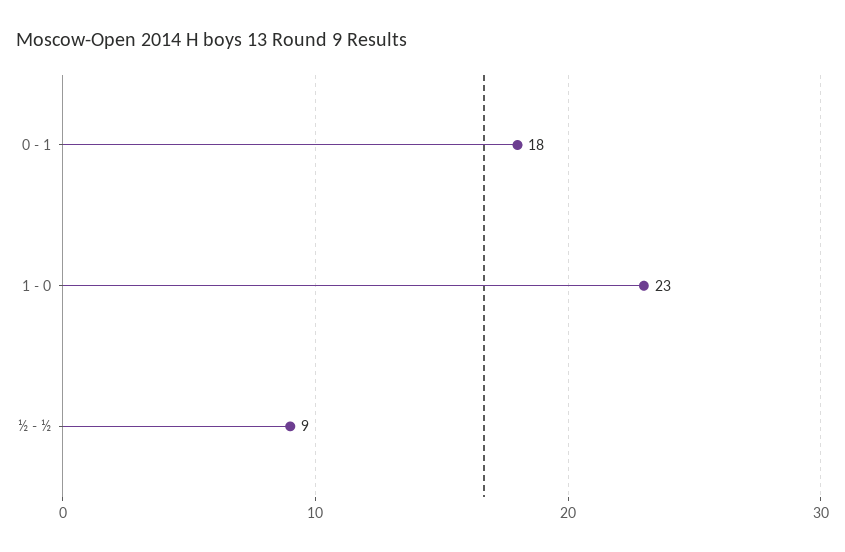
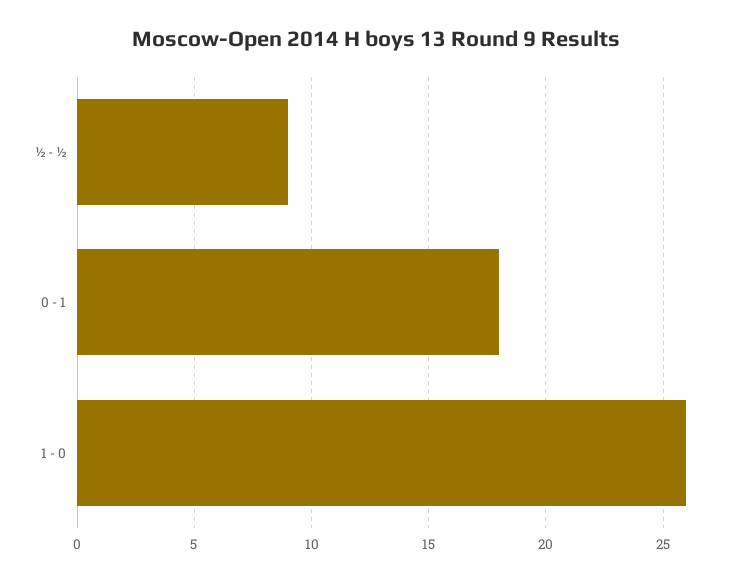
1 - 0: 23 -> 26

